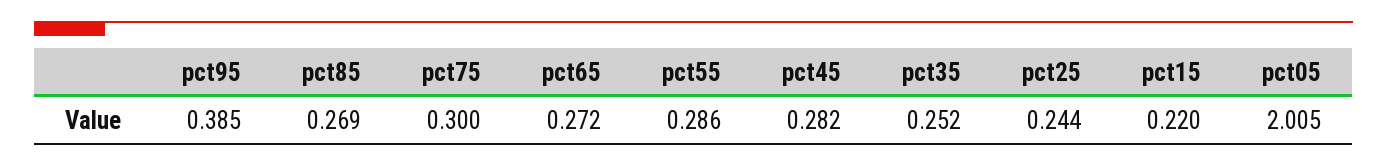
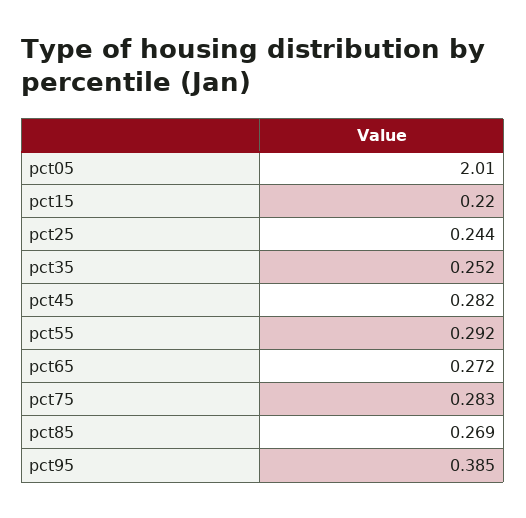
pct75: 0.3 -> 0.283
pct55: 0.286 -> 0.292
pct05: 2.005 -> 2.01

